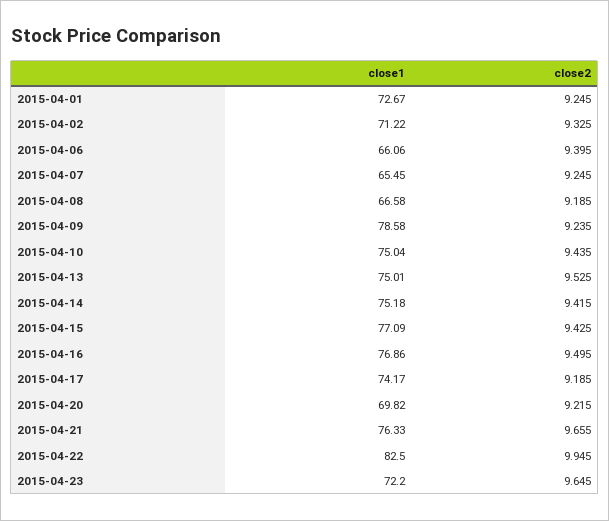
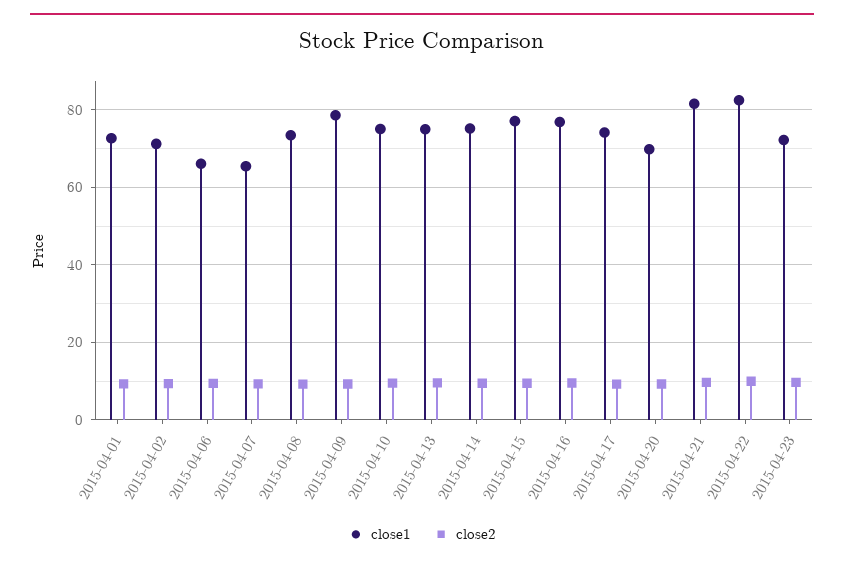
close1, 2015-04-08: 66.58 -> 74
close1, 2015-04-21: 76.33 -> 82

